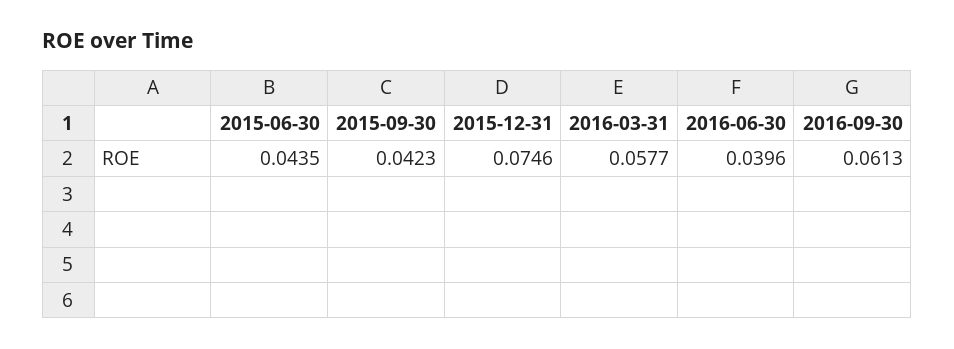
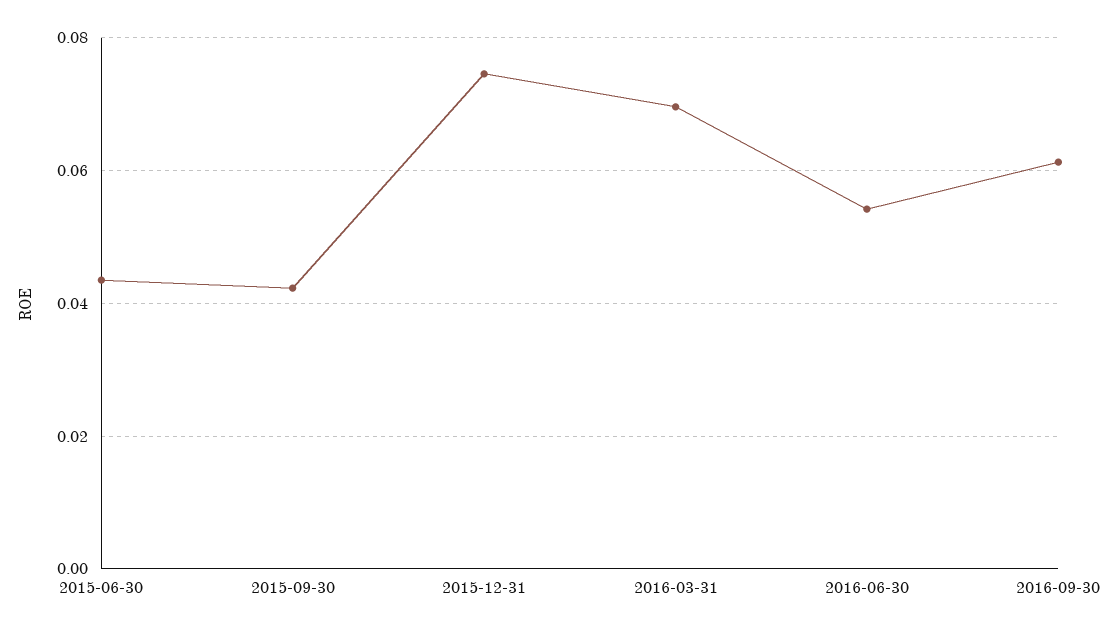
2016-03-31: 0.0577 -> 0.07
2016-06-30: 0.0396 -> 0.054

